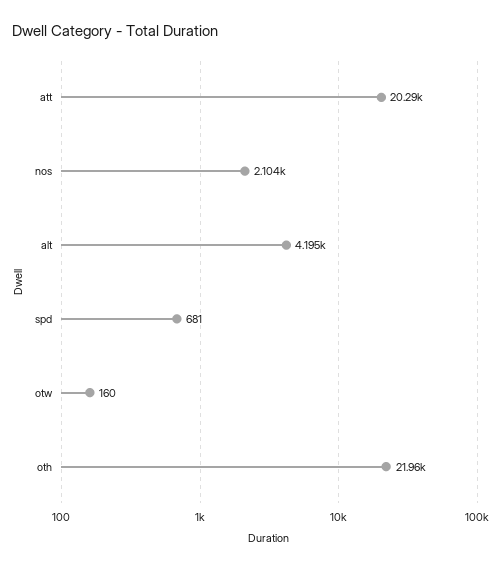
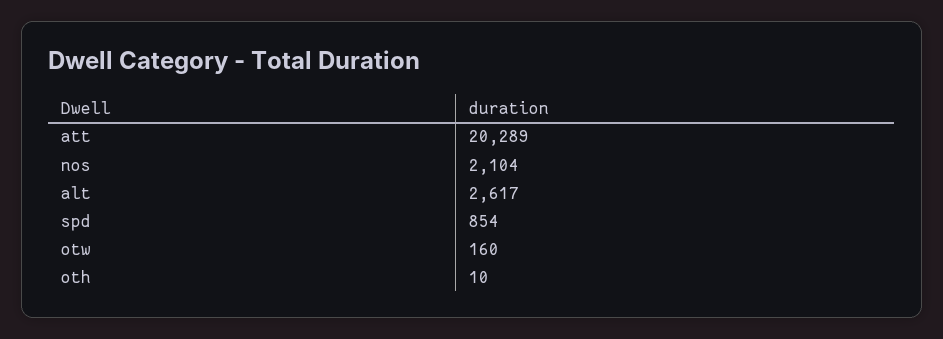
alt: 4195 -> 2617
spd: 681 -> 854
oth: 21960 -> 10

